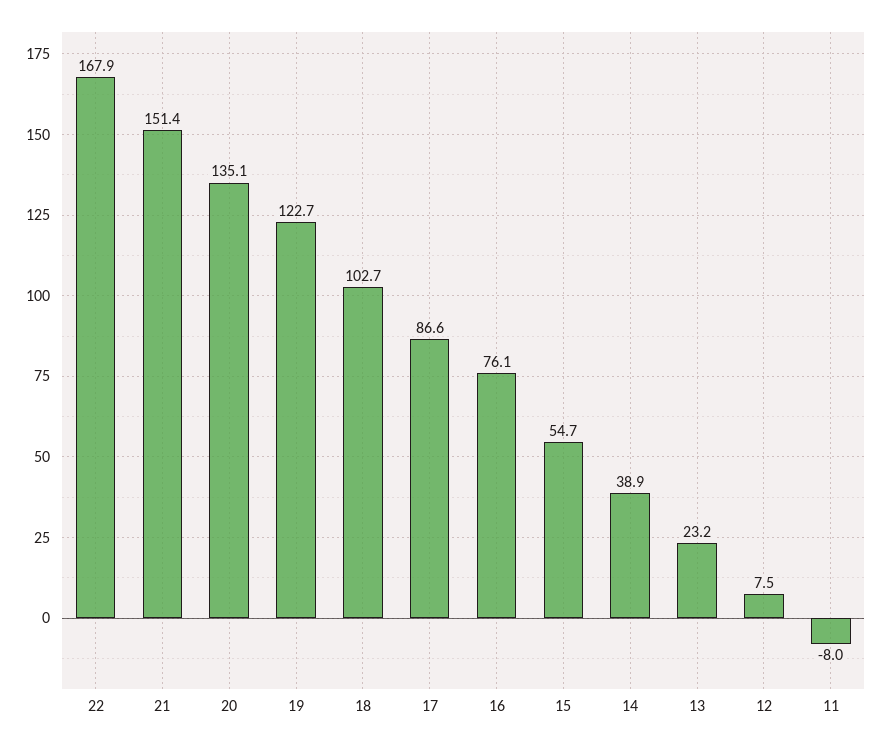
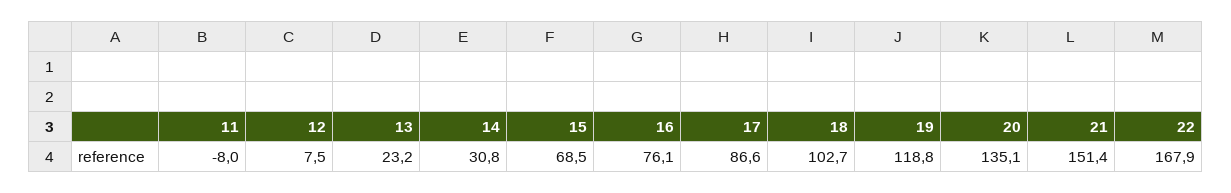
19: 122.7 -> 118.8
15: 54.7 -> 68.5
14: 38.9 -> 30.8

